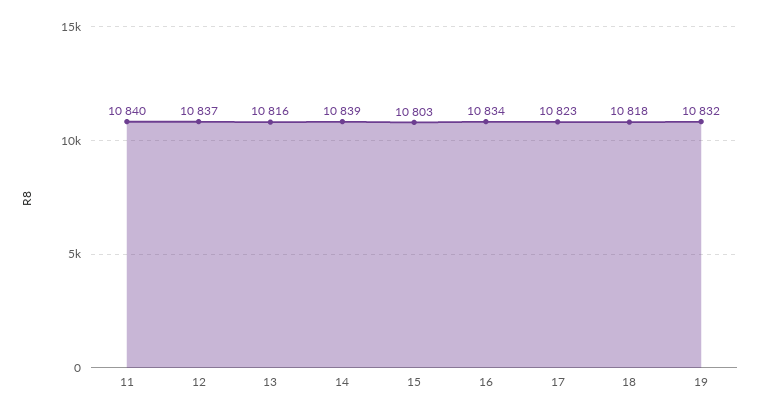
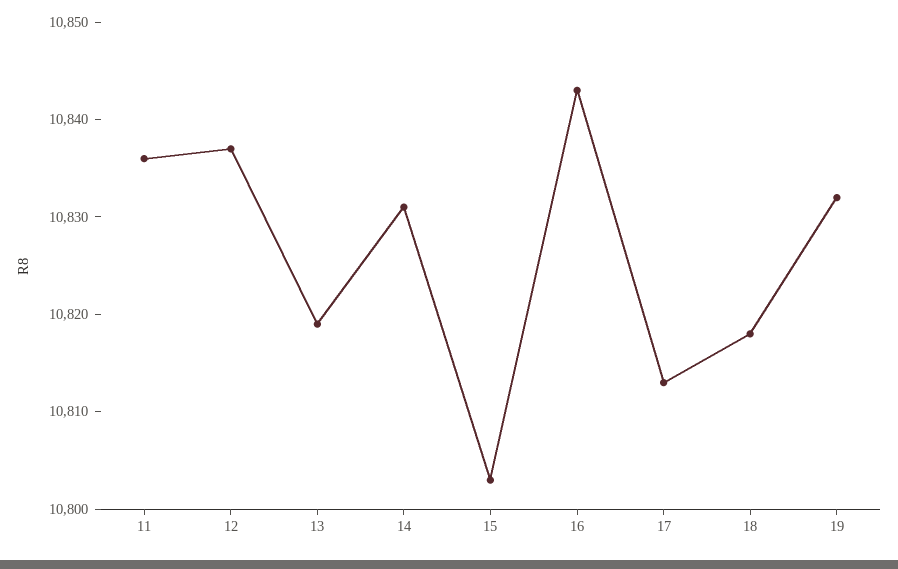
11: 10840 -> 10836
13: 10816 -> 10819
14: 10839 -> 10831
16: 10834 -> 10843
17: 10823 -> 10813

